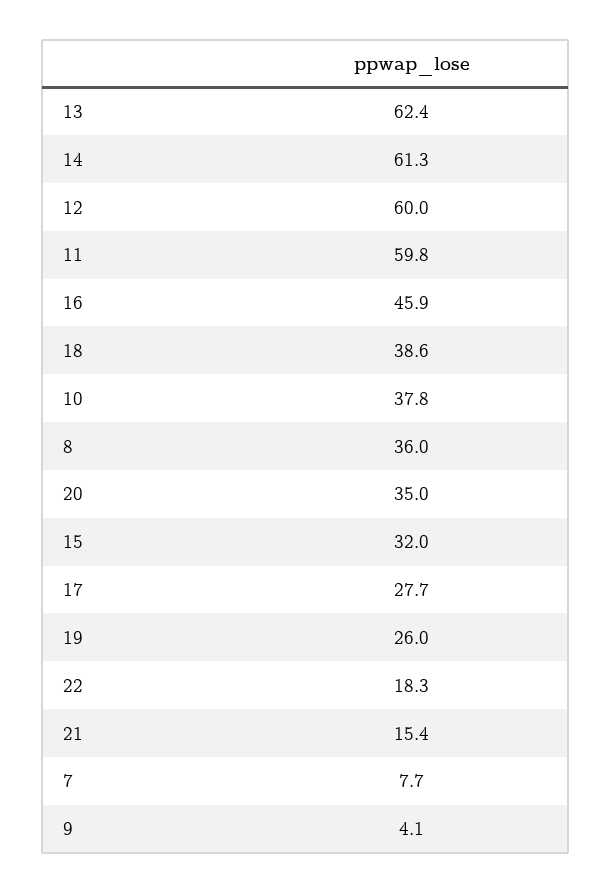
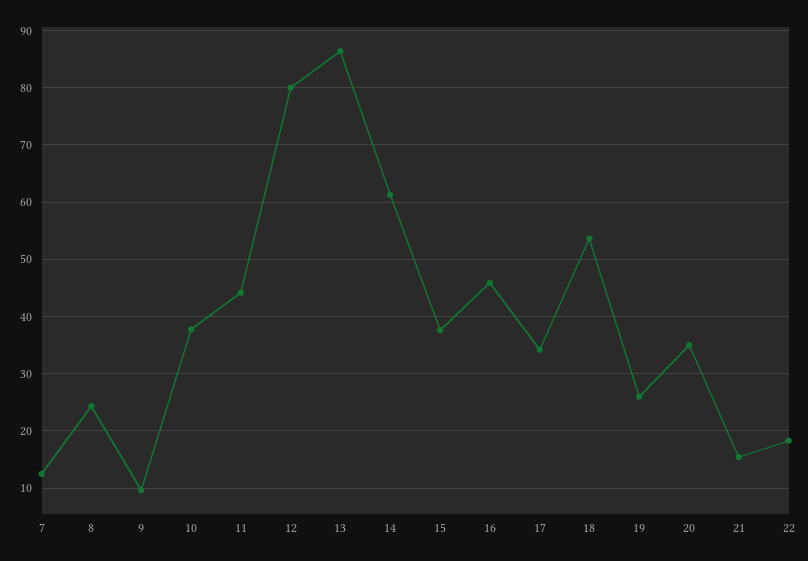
13: 62.4 -> 86
12: 60 -> 80
11: 59.8 -> 44
18: 38.6 -> 54
8: 36 -> 24
15: 32 -> 38
17: 27.7 -> 34
7: 7.7 -> 12
9: 4.1 -> 10

